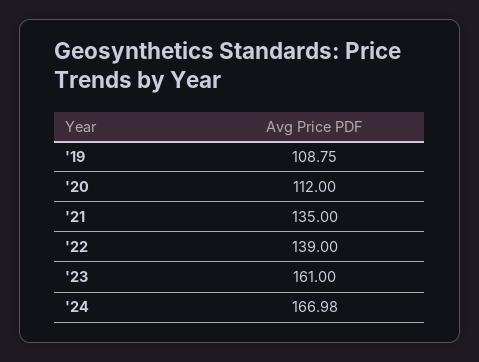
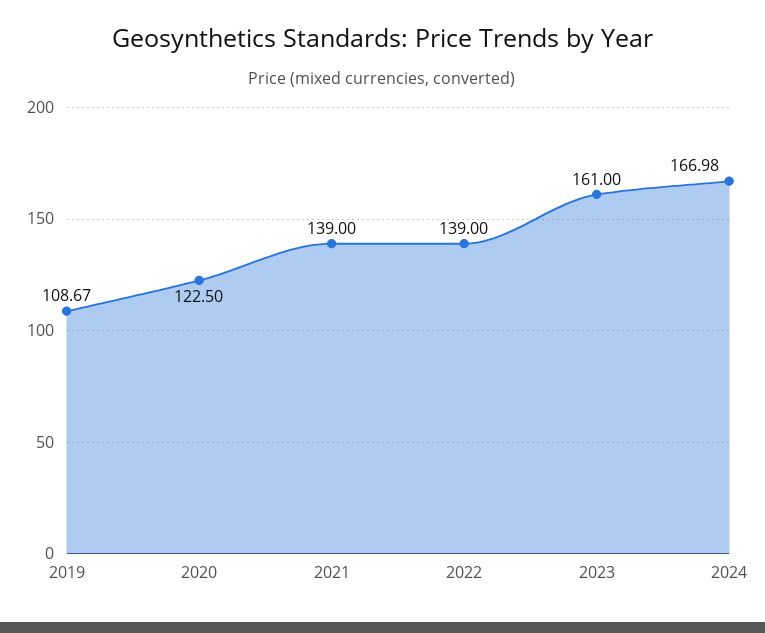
'19: 108.75 -> 108.67
'20: 112 -> 122.5
'21: 135 -> 139

